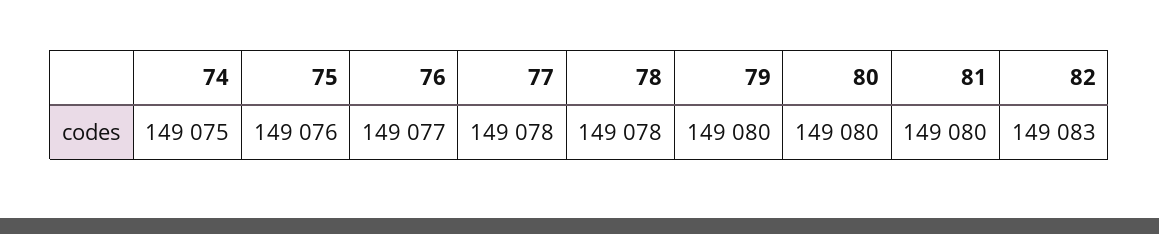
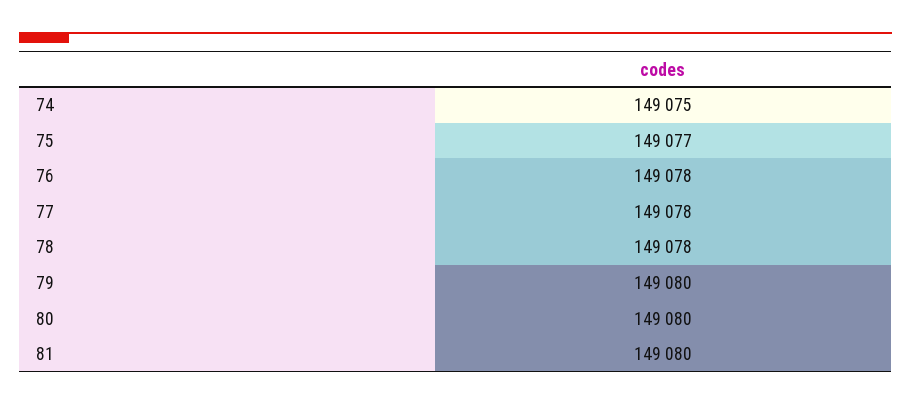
75: 149076 -> 149077
76: 149077 -> 149078
82: 149083 -> none

